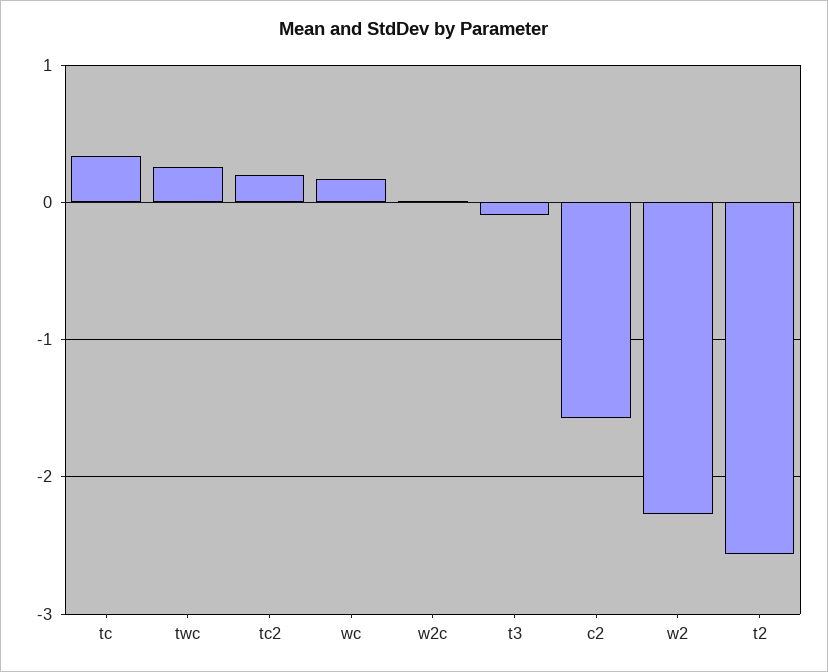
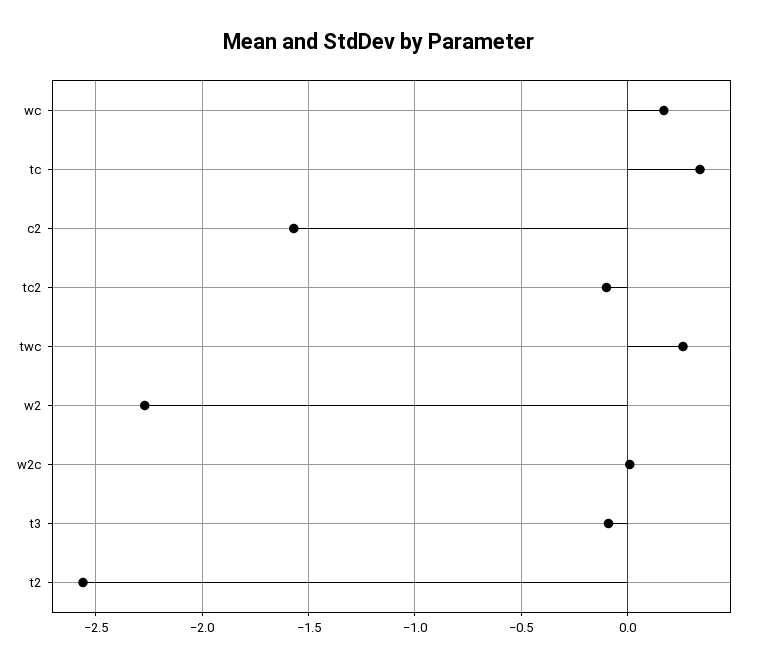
tc2: 0.2 -> -0.1

